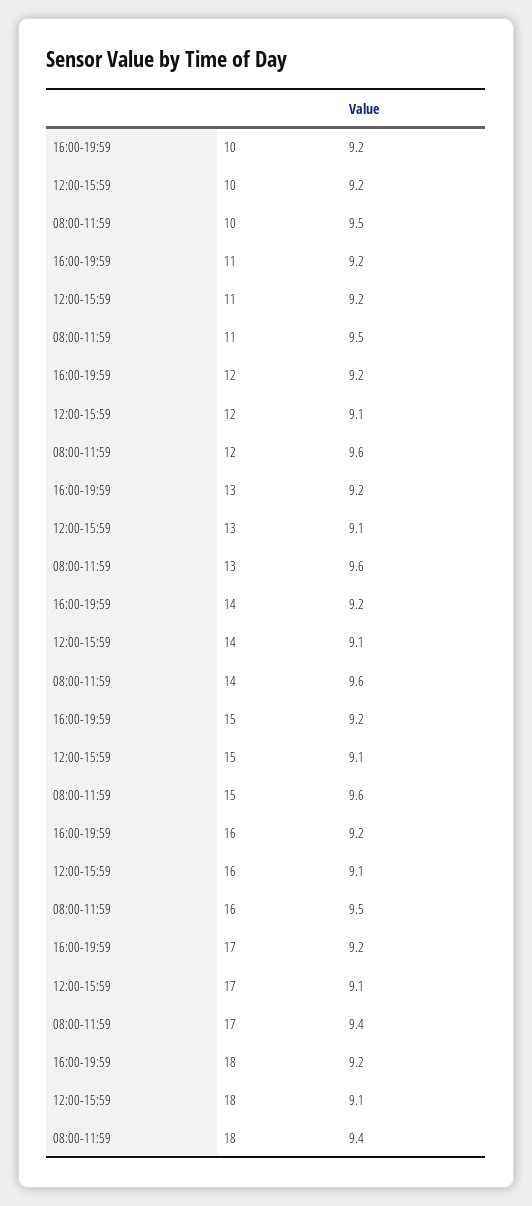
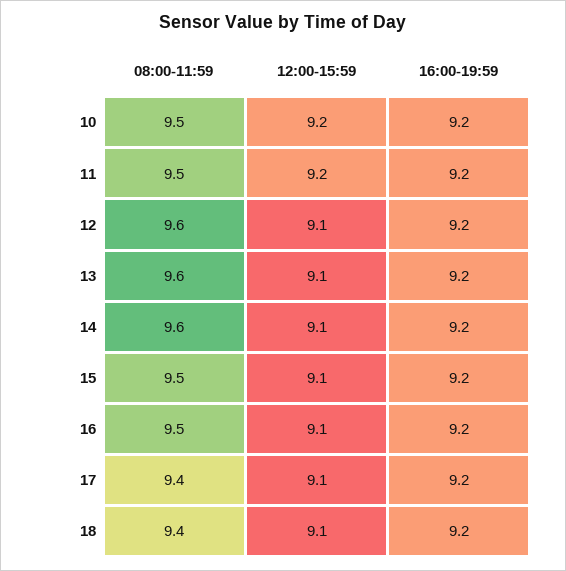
08:00-11:59, 15: 9.6 -> 9.5

